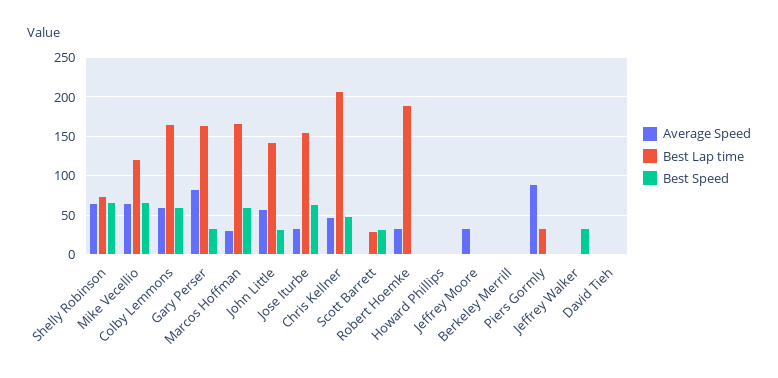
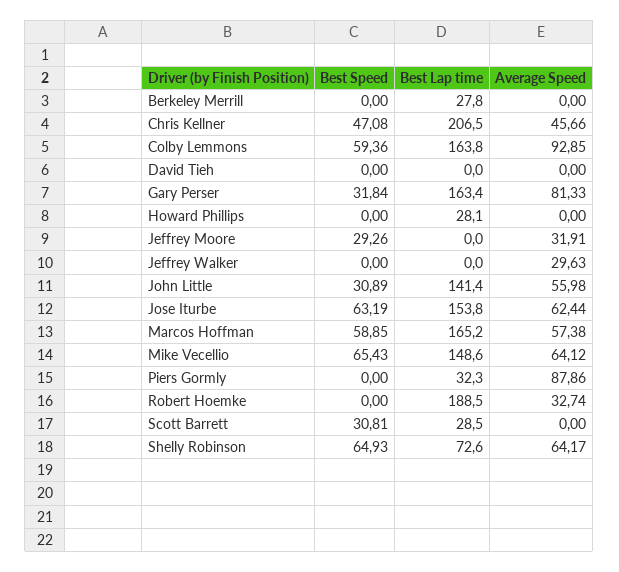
Best Lap time, Mike Vecellio: 120 -> 148.6
Average Speed, Colby Lemmons: 60 -> 92.85
Average Speed, Marcos Hoffman: 30 -> 57.38
Average Speed, Jose Iturbe: 30 -> 62.44
Best Lap time, Howard Phillips: 0 -> 28.1
Best Speed, Jeffrey Moore: 0 -> 29.26
Best Lap time, Berkeley Merrill: 0 -> 27.8
Average Speed, Jeffrey Walker: 0 -> 29.63
Best Speed, Jeffrey Walker: 30 -> 0

